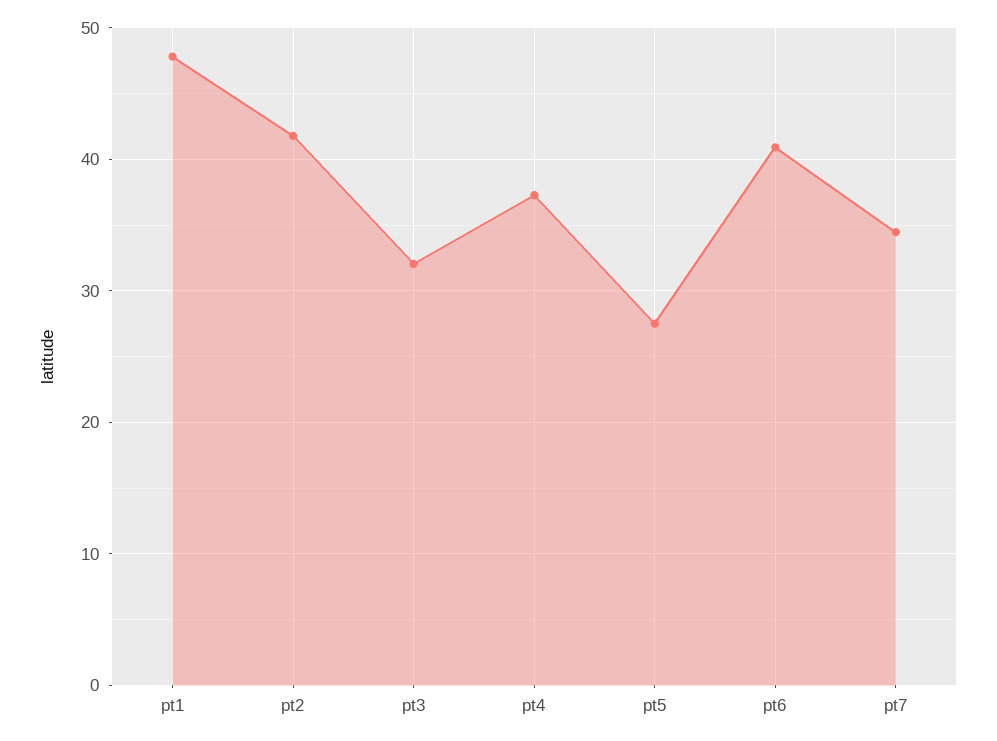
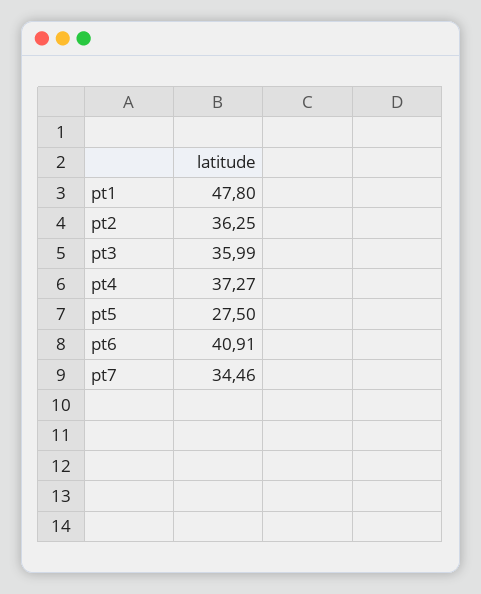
pt2: 42 -> 36.25
pt3: 32 -> 35.99

